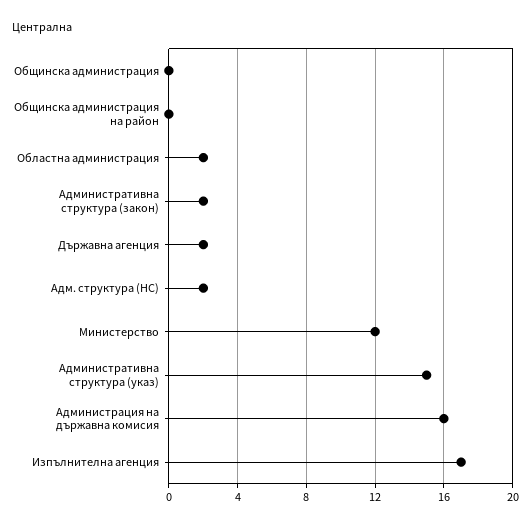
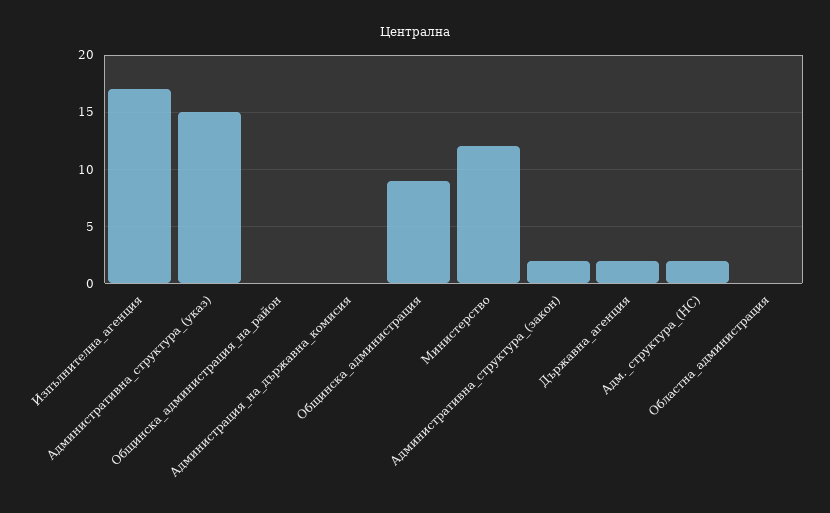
Общинска администрация: 0 -> 9
Областна администрация: 2 -> 0
Администрация на държавна комисия: 16 -> 0

